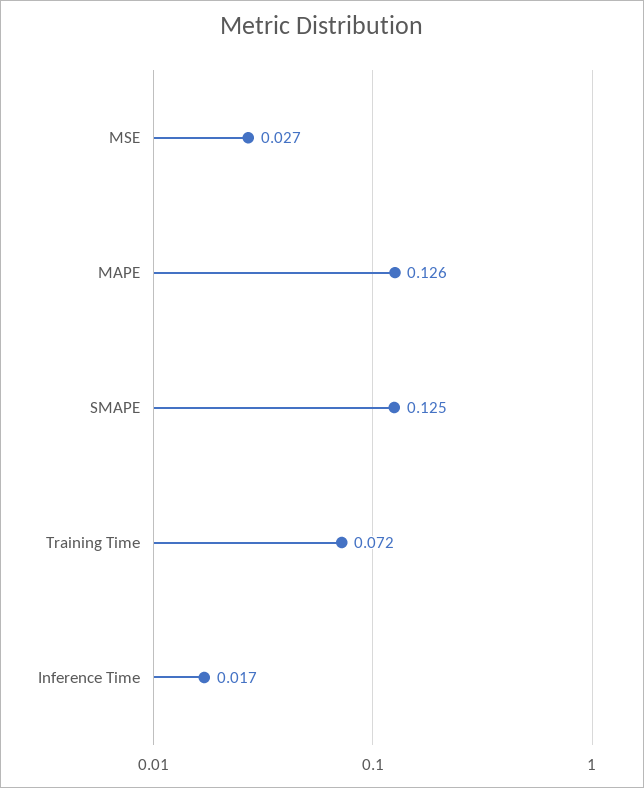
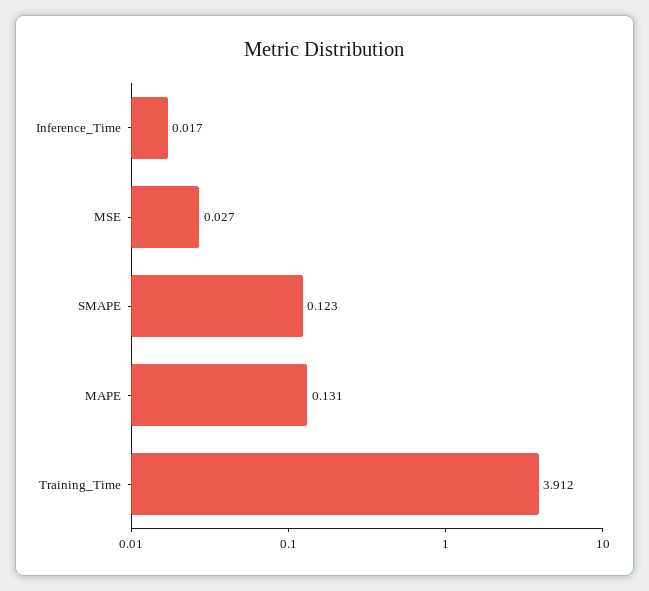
MAPE: 0.126 -> 0.131
SMAPE: 0.125 -> 0.123
Training Time: 0.072 -> 3.912

